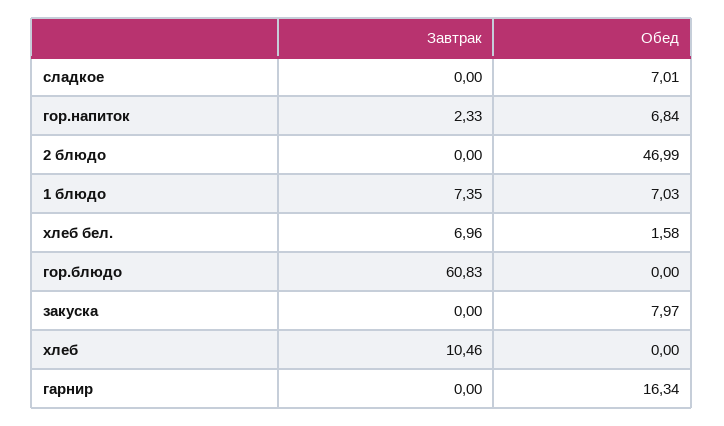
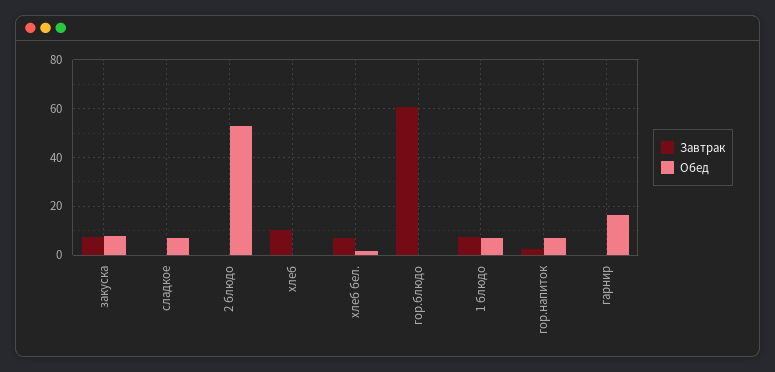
Обед, 2 блюдо: 46.99 -> 52.5
Завтрак, закуска: 0 -> 7.5

